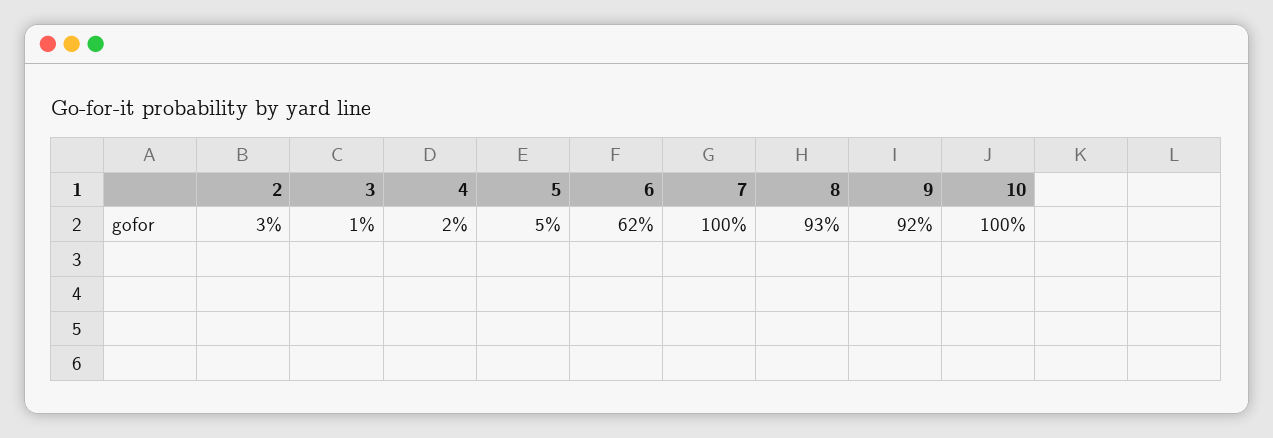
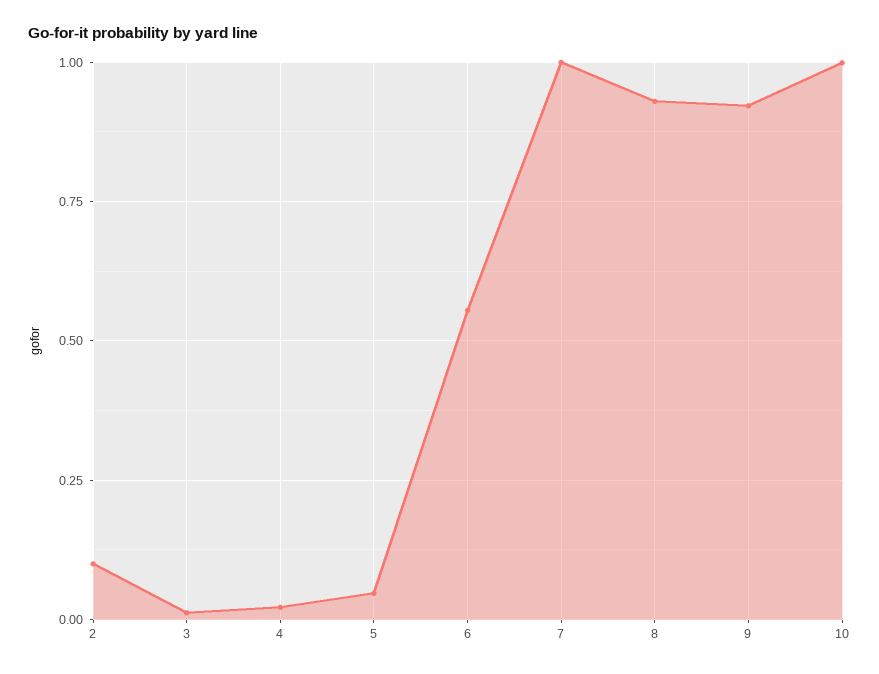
2: 0.03 -> 0.1
6: 0.62 -> 0.55

